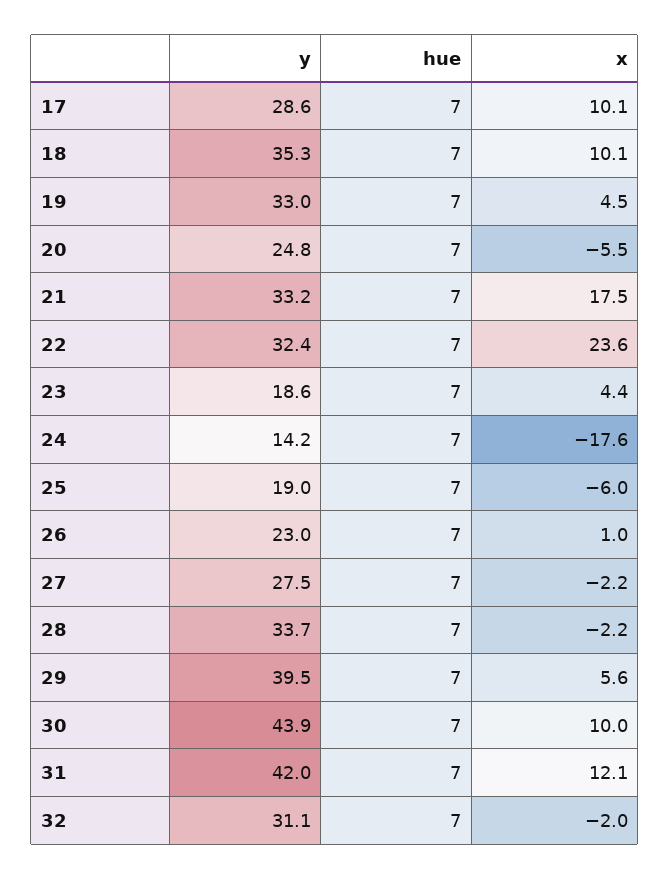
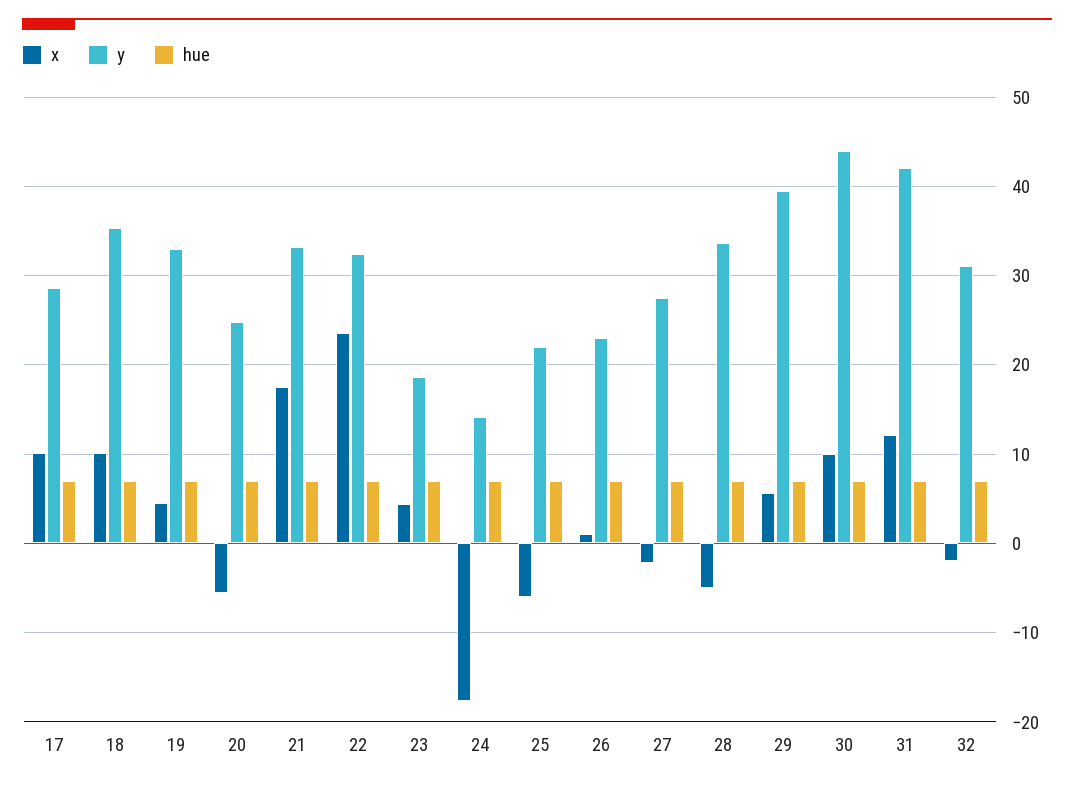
y, 25: 19 -> 22
x, 28: -2.2 -> -5

